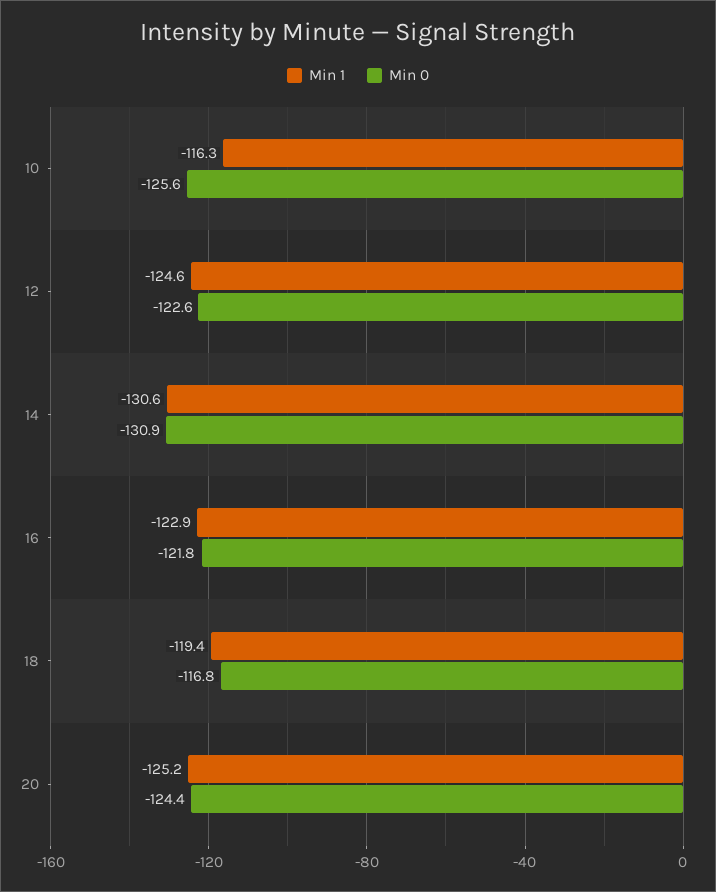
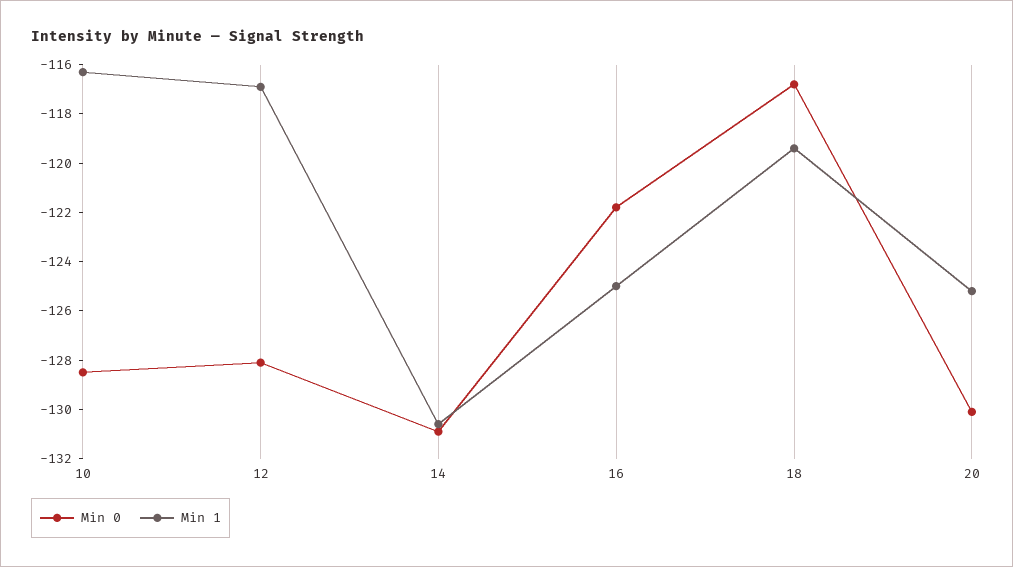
Min 0, 10: -125.6 -> -128.5
Min 1, 12: -124.6 -> -117
Min 0, 12: -122.6 -> -128
Min 1, 16: -122.9 -> -125
Min 0, 20: -124.4 -> -130

